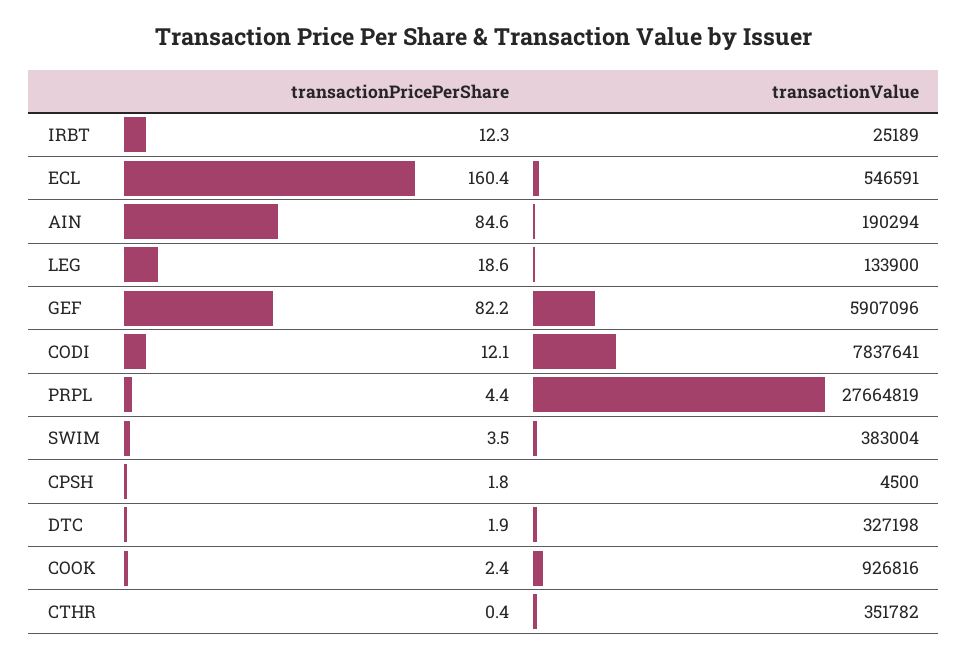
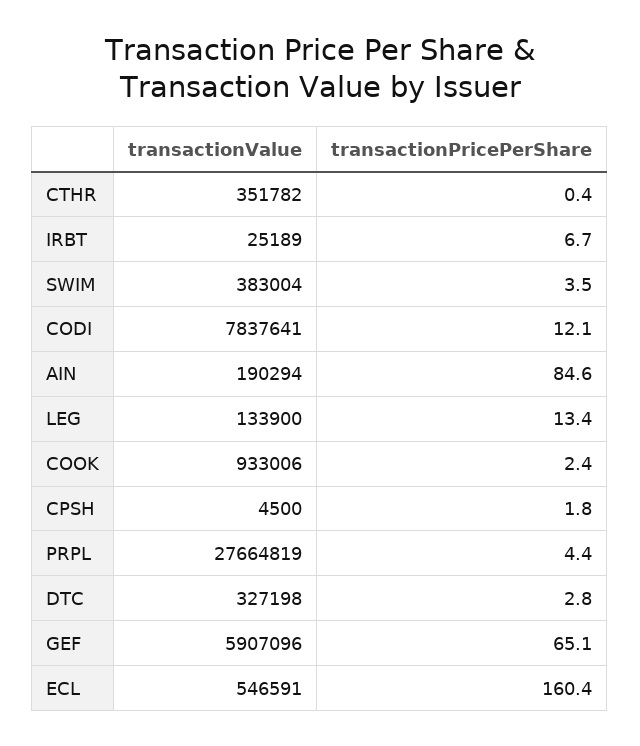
transactionPricePerShare, IRBT: 12.3 -> 6.7
transactionPricePerShare, LEG: 18.6 -> 13.4
transactionPricePerShare, GEF: 82.2 -> 65.1
transactionPricePerShare, DTC: 1.9 -> 2.8
transactionValue, COOK: 926816 -> 933006

